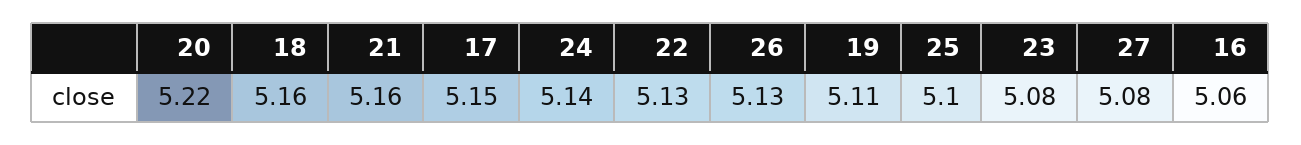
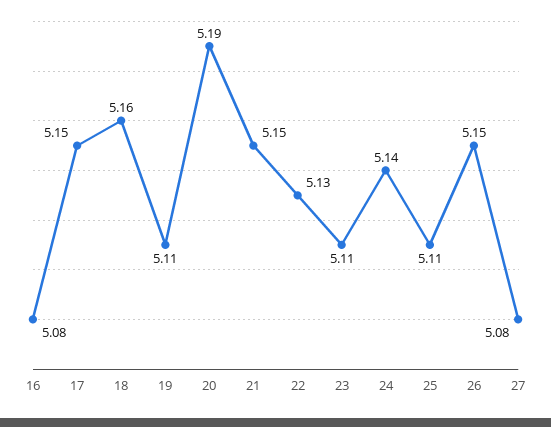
20: 5.22 -> 5.19
21: 5.16 -> 5.15
26: 5.13 -> 5.15
25: 5.1 -> 5.11
23: 5.08 -> 5.11
16: 5.06 -> 5.08

